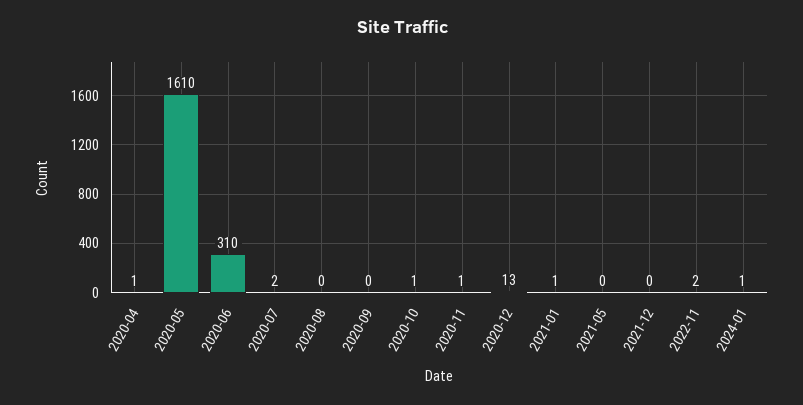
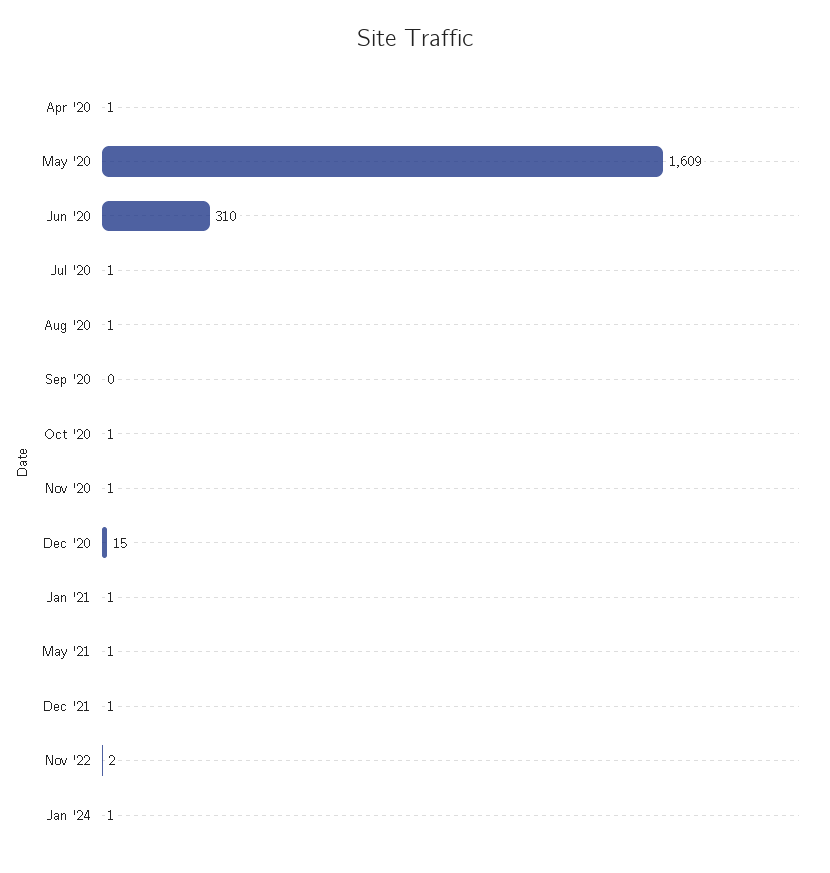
2020-05: 1610 -> 1609
2020-07: 2 -> 1
2020-08: 0 -> 1
2020-12: 13 -> 15
2021-05: 0 -> 1
2021-12: 0 -> 1

